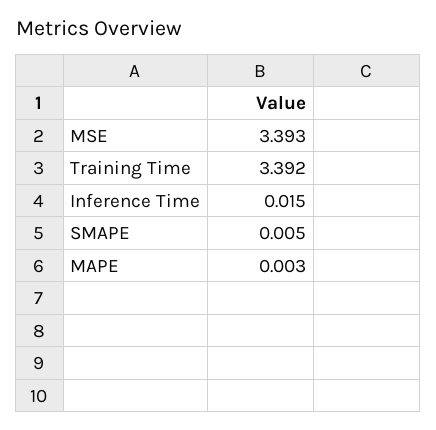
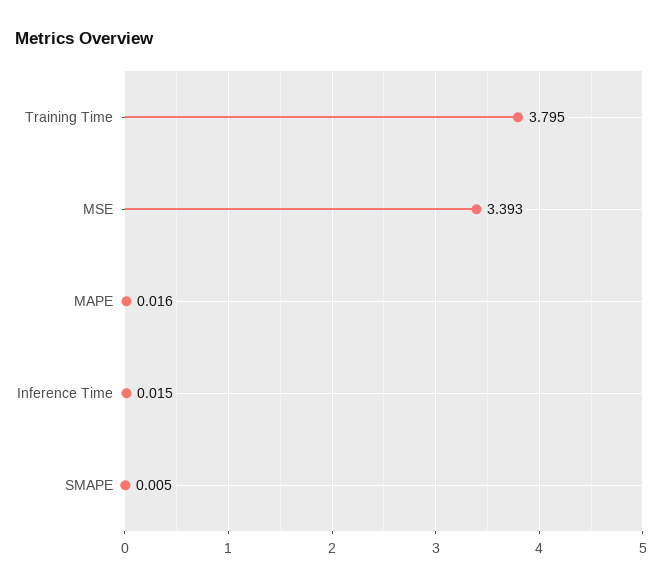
Training Time: 3.392 -> 3.795
MAPE: 0.003 -> 0.016

